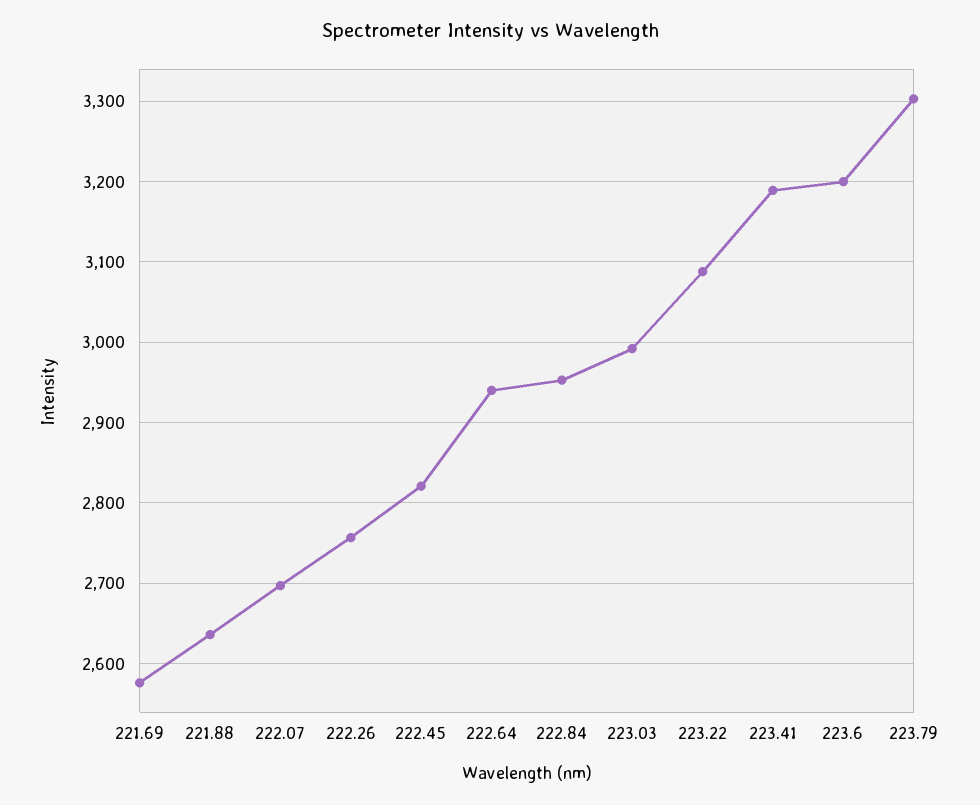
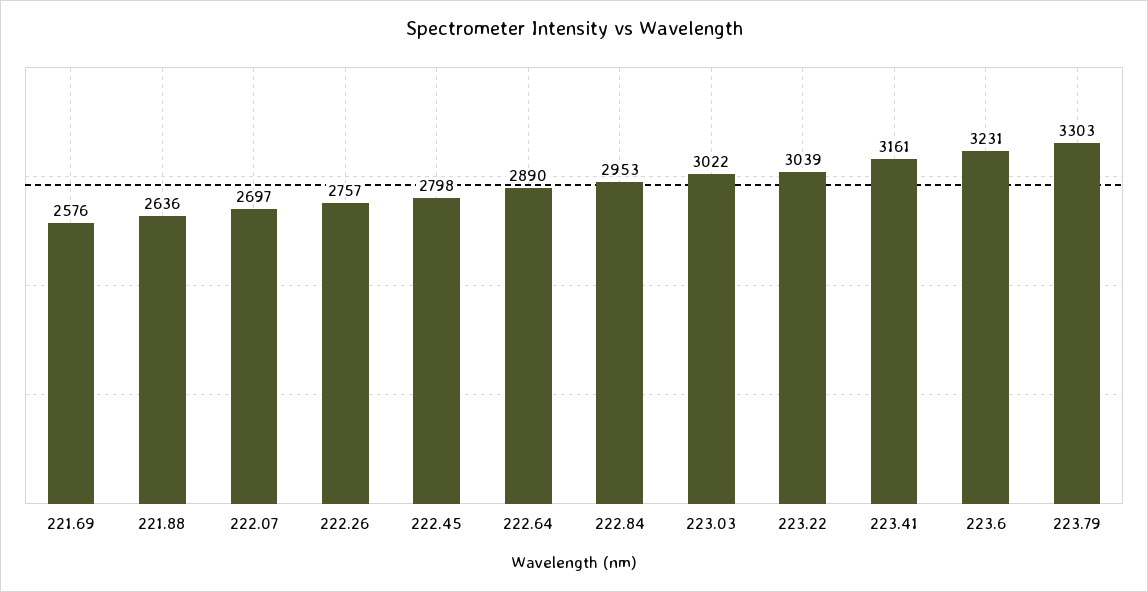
222.45: 2820 -> 2798
222.64: 2940 -> 2890
223.03: 2990 -> 3022
223.22: 3090 -> 3039
223.41: 3190 -> 3161
223.6: 3200 -> 3231

